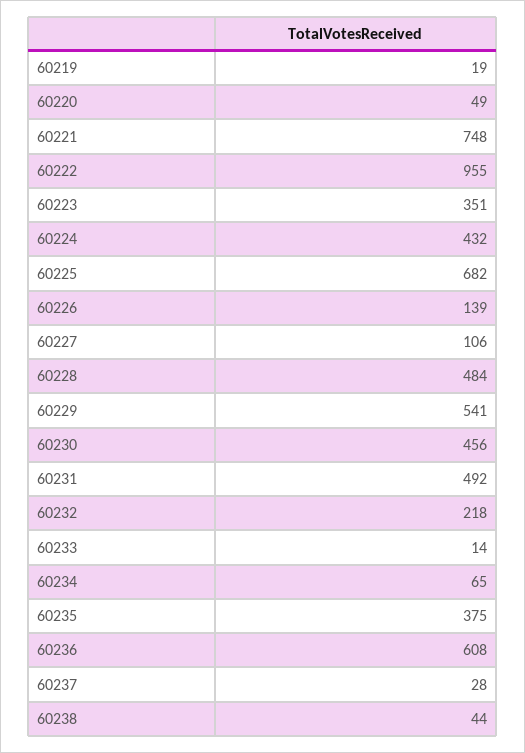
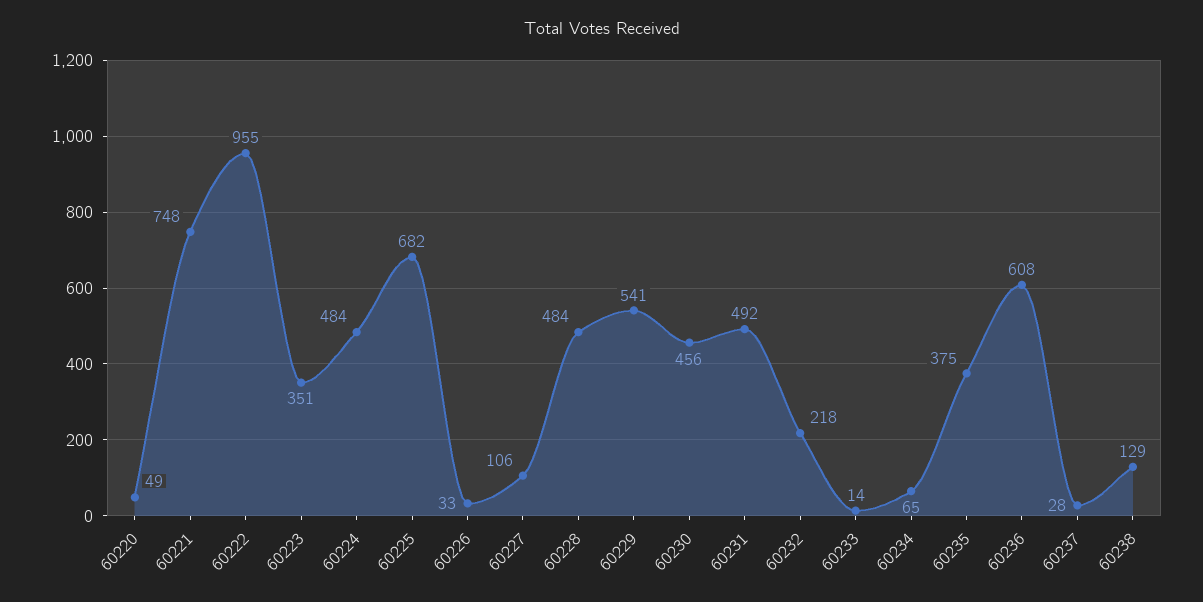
60219: 19 -> none
60224: 432 -> 484
60226: 139 -> 33
60238: 44 -> 129

